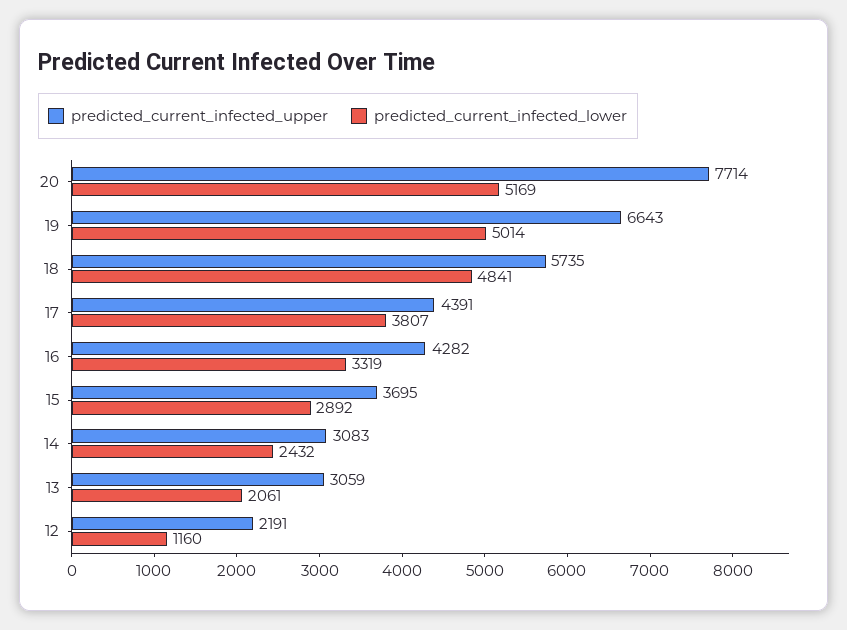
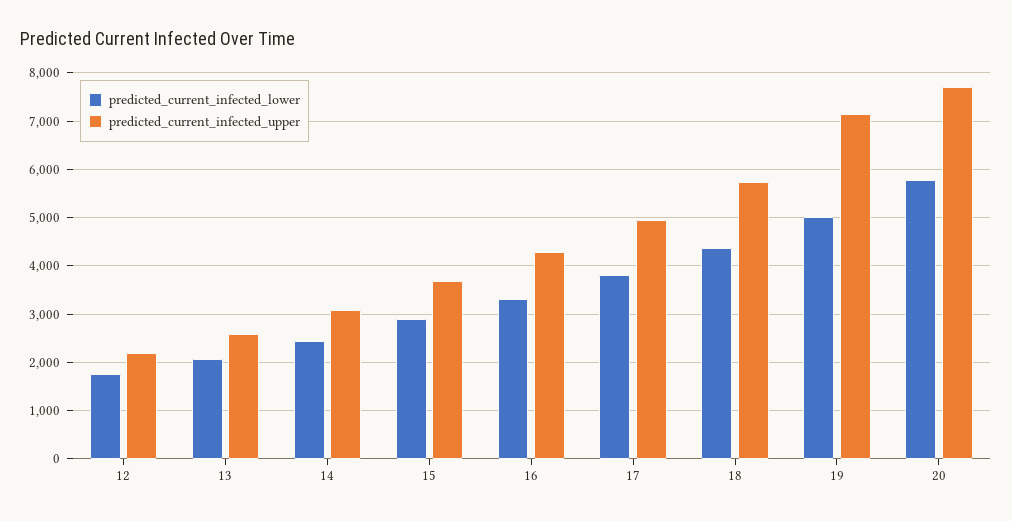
predicted_current_infected_lower, 20: 5169 -> 5800
predicted_current_infected_upper, 19: 6643 -> 7200
predicted_current_infected_lower, 18: 4841 -> 4400
predicted_current_infected_upper, 17: 4391 -> 5000
predicted_current_infected_upper, 13: 3059 -> 2600
predicted_current_infected_lower, 12: 1160 -> 1800

